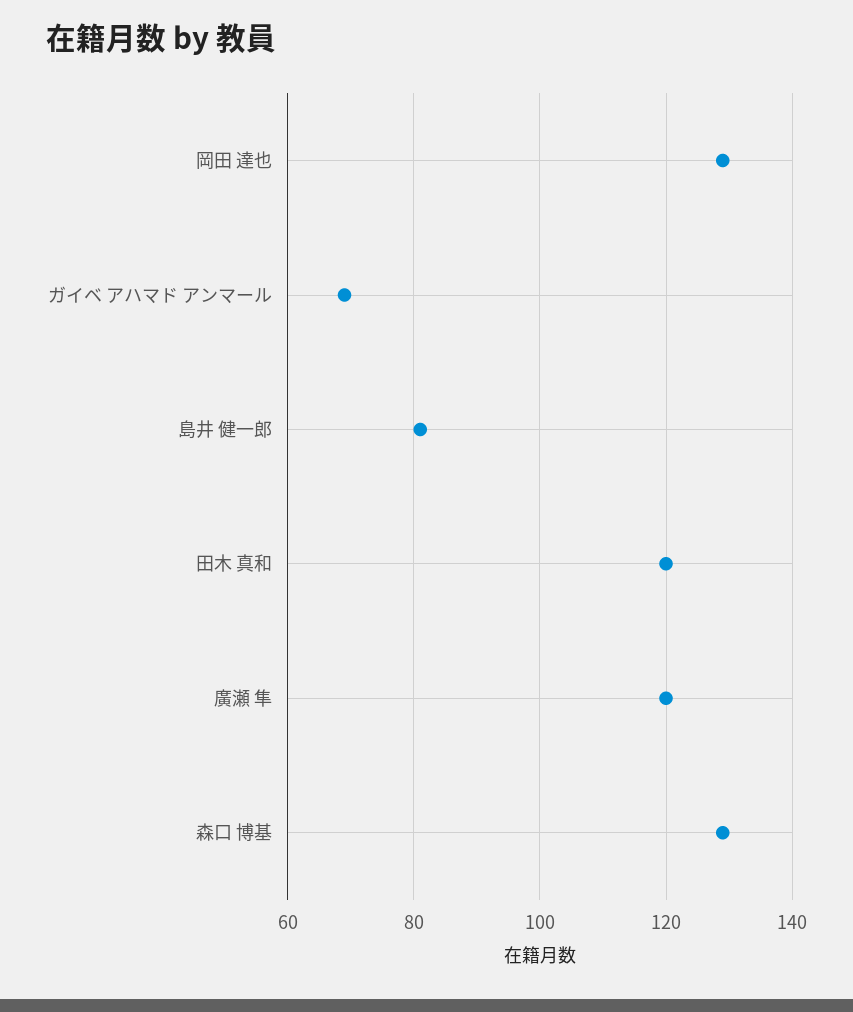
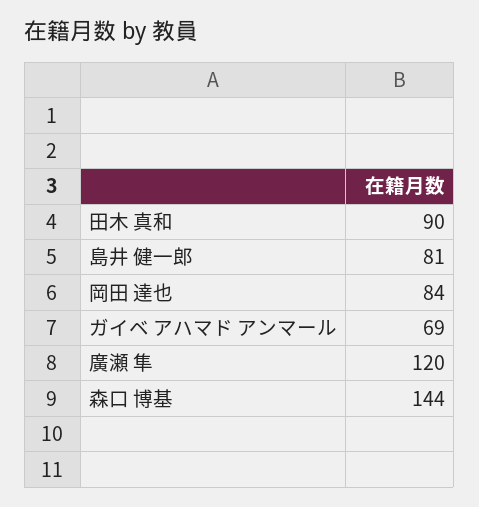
岡田 達也: 130 -> 84
田木 真和: 120 -> 90
森口 博基: 130 -> 144

